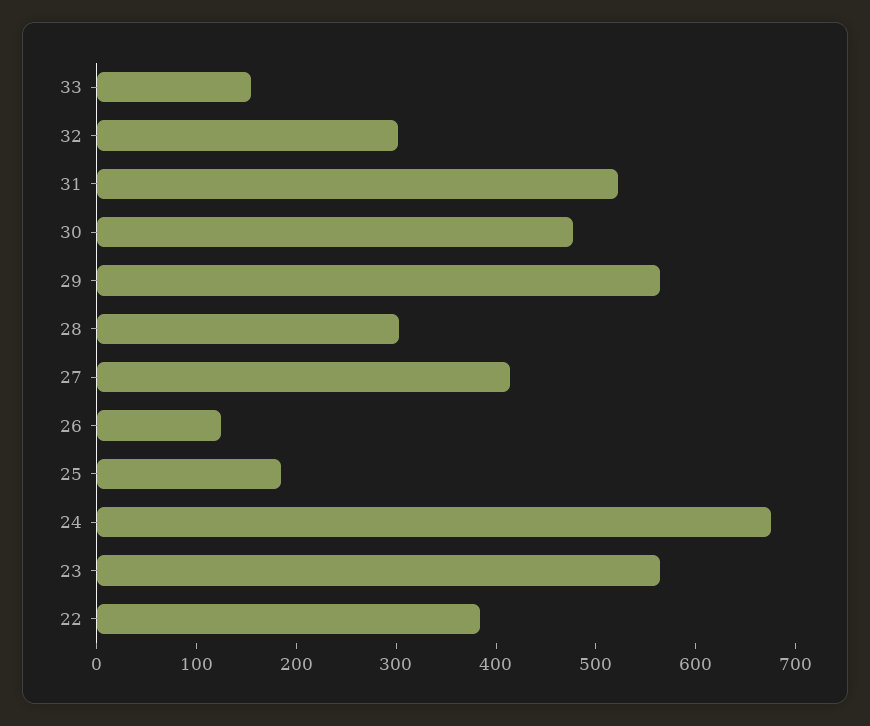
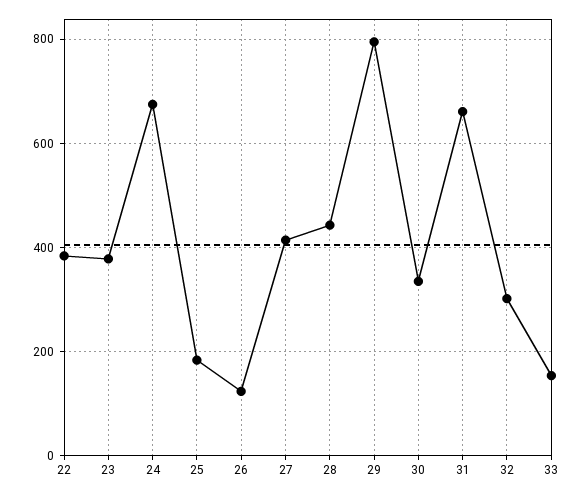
31: 520 -> 660
30: 480 -> 340
29: 560 -> 800
28: 300 -> 440
23: 560 -> 380

